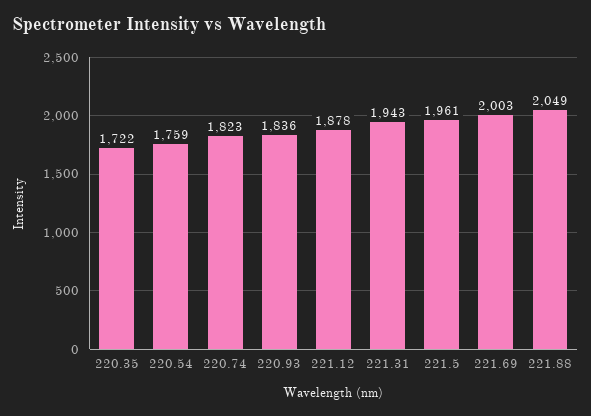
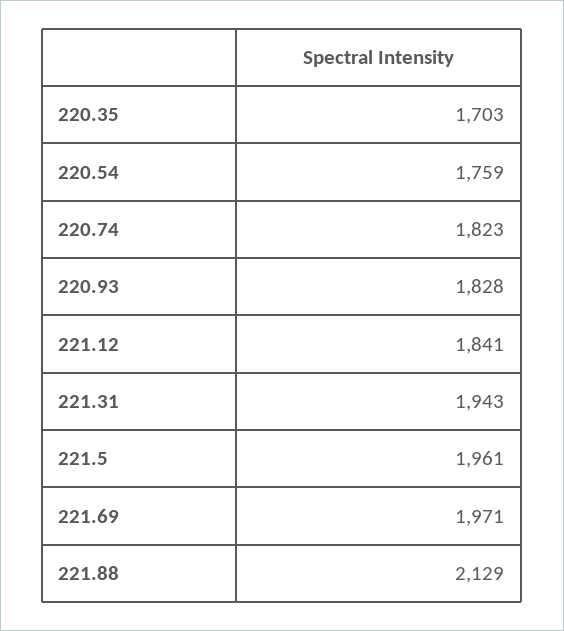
220.35: 1722 -> 1703
220.93: 1836 -> 1828
221.12: 1878 -> 1841
221.69: 2003 -> 1971
221.88: 2049 -> 2129

